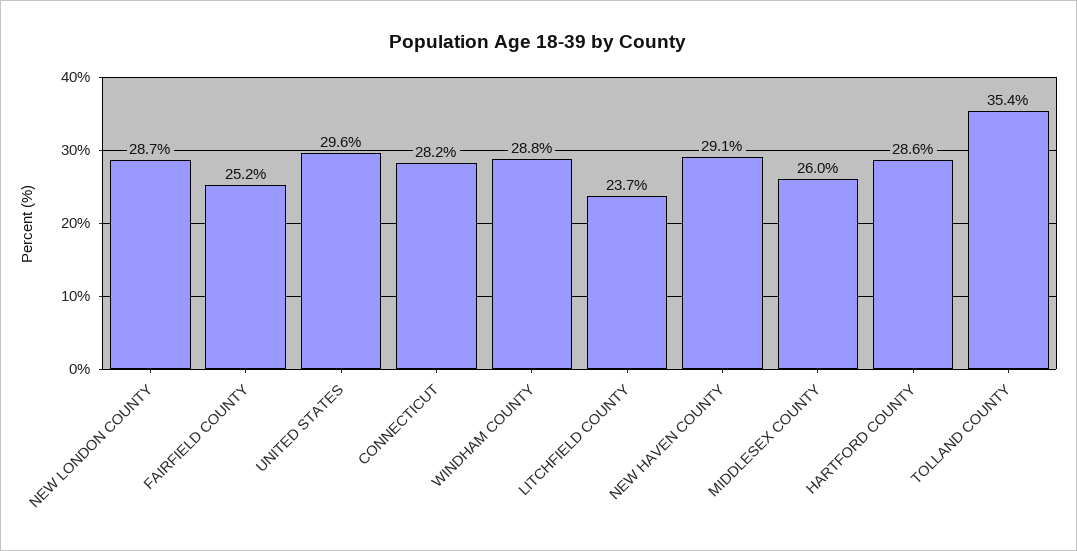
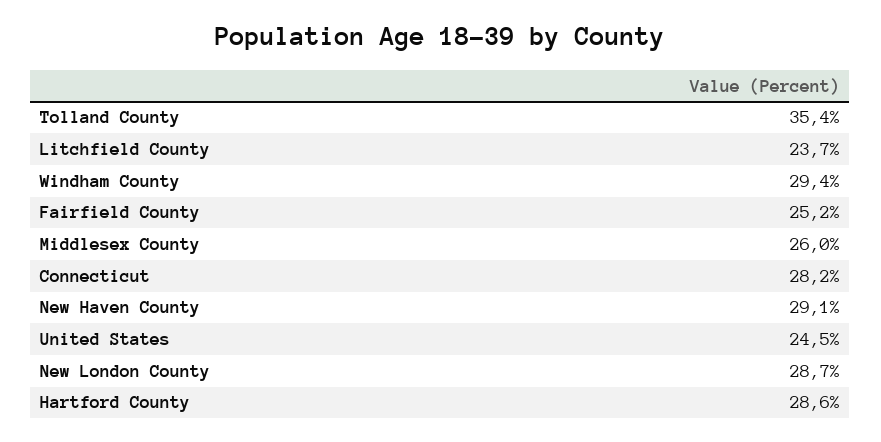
UNITED STATES: 29.6 -> 24.5
WINDHAM COUNTY: 28.8 -> 29.4

